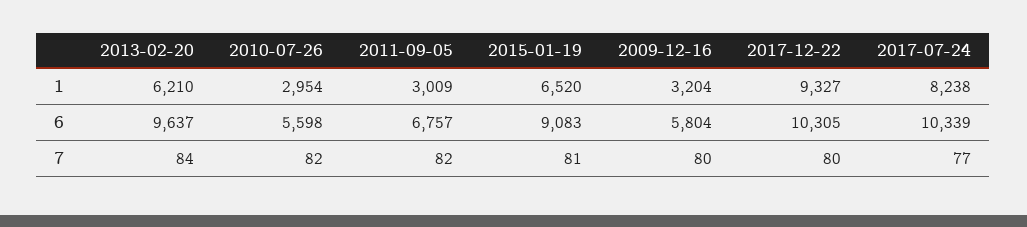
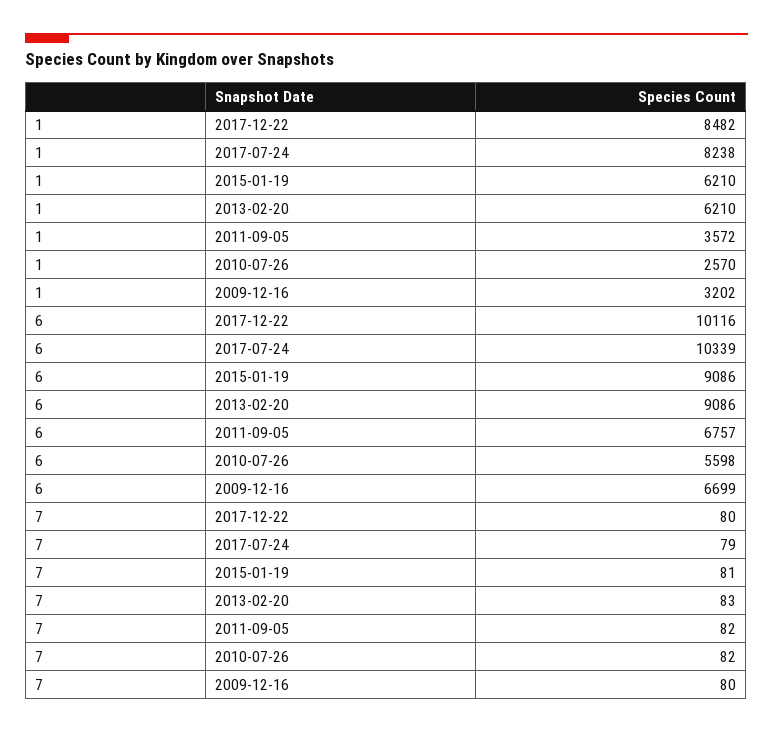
2010-07-26, 1: 2954 -> 2570
2011-09-05, 1: 3009 -> 3572
2015-01-19, 1: 6520 -> 6210
2009-12-16, 1: 3204 -> 3202
2017-12-22, 1: 9327 -> 8482
2013-02-20, 6: 9637 -> 9086
2015-01-19, 6: 9083 -> 9086
2009-12-16, 6: 5804 -> 6699
2017-12-22, 6: 10305 -> 10116
2013-02-20, 7: 84 -> 83
2017-07-24, 7: 77 -> 79

